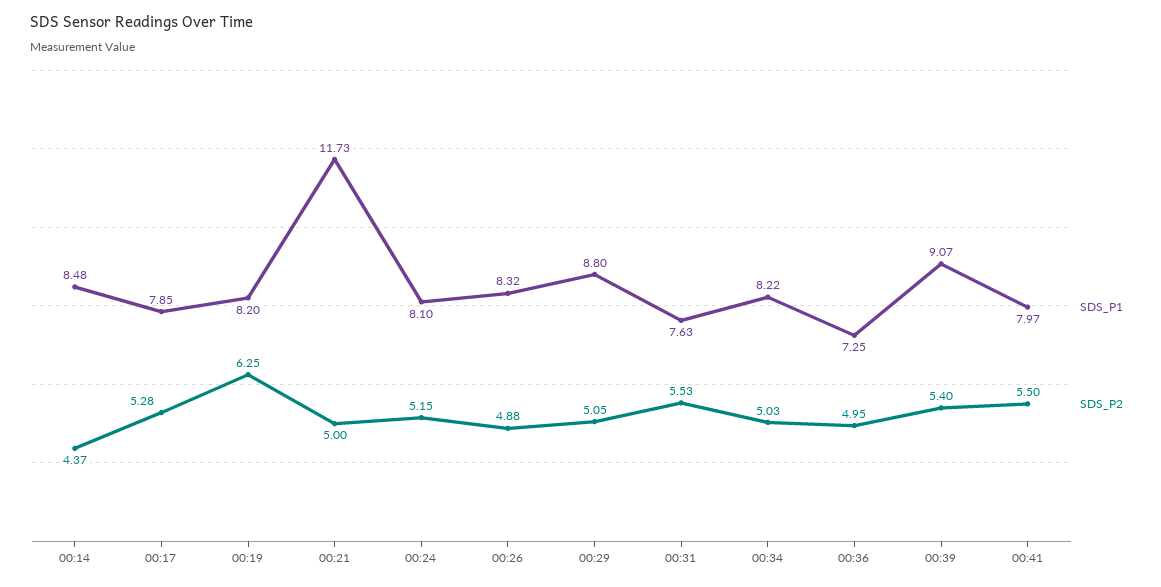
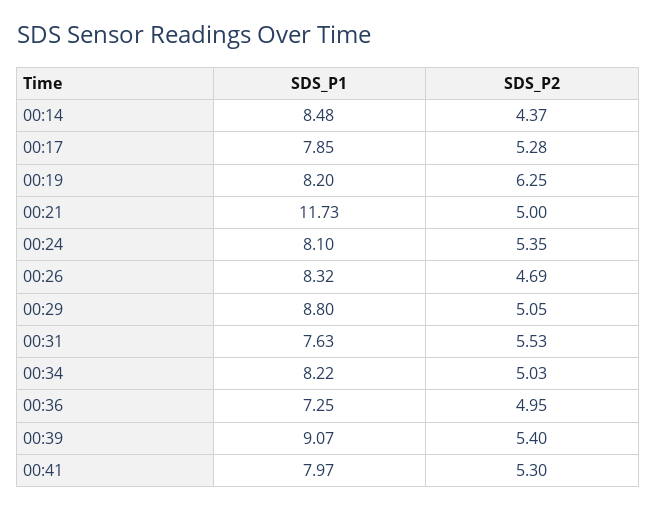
SDS_P2, 00:24: 5.15 -> 5.35
SDS_P2, 00:26: 4.88 -> 4.69
SDS_P2, 00:41: 5.5 -> 5.3

